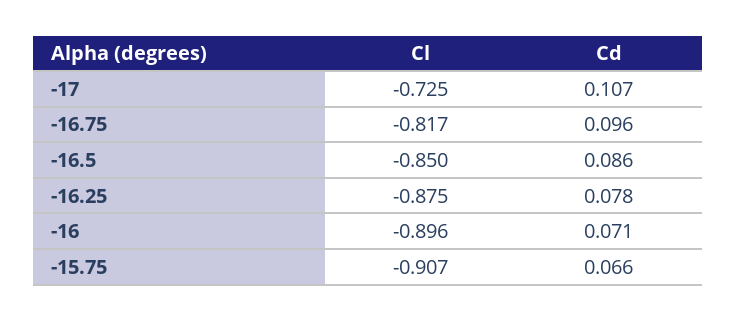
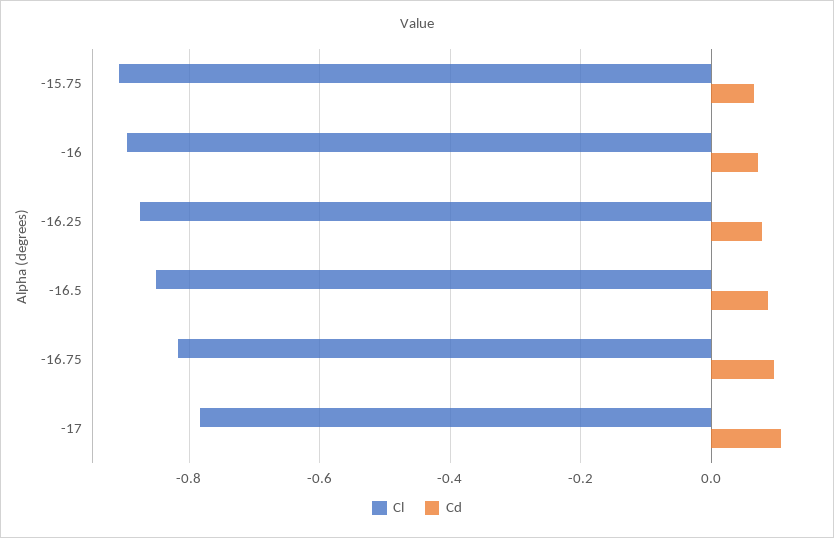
Cl, -17: -0.725 -> -0.78

